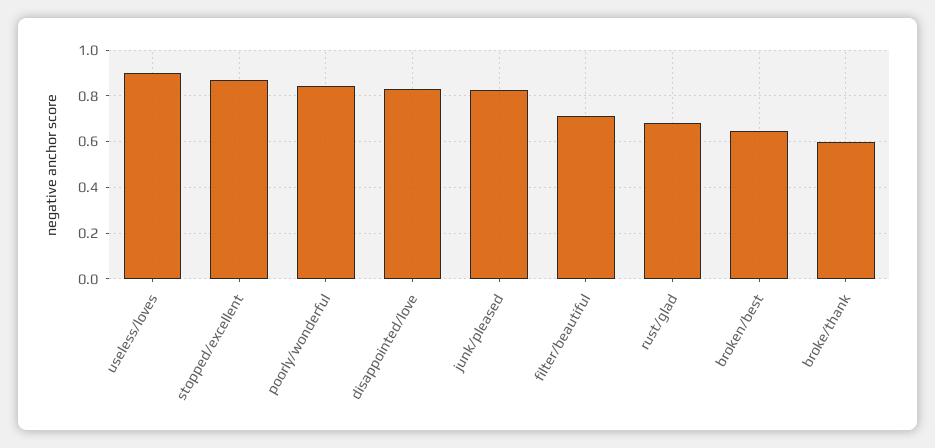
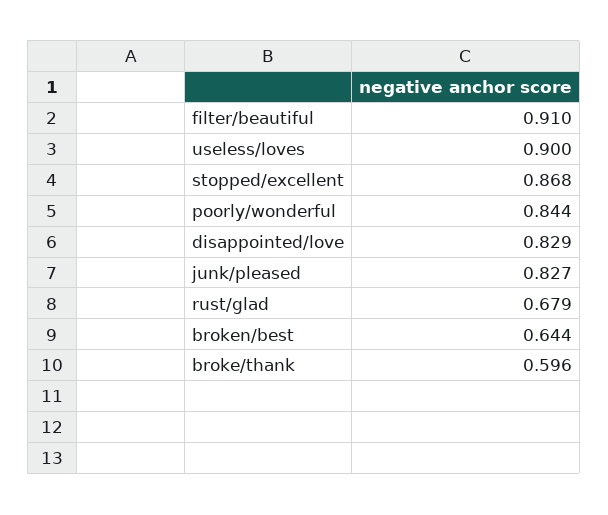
filter/beautiful: 0.7 -> 0.91

